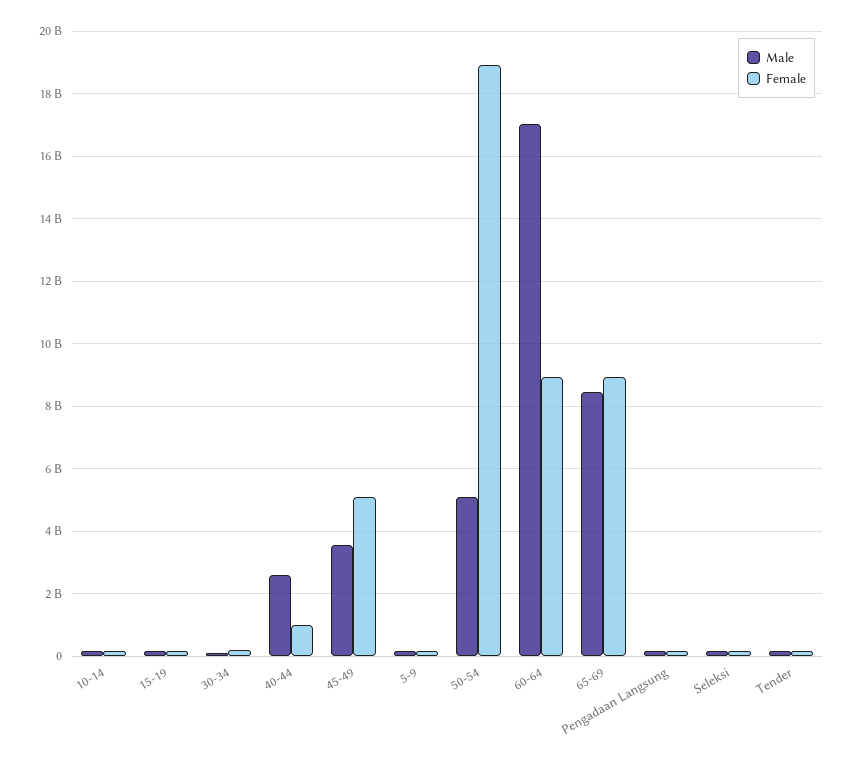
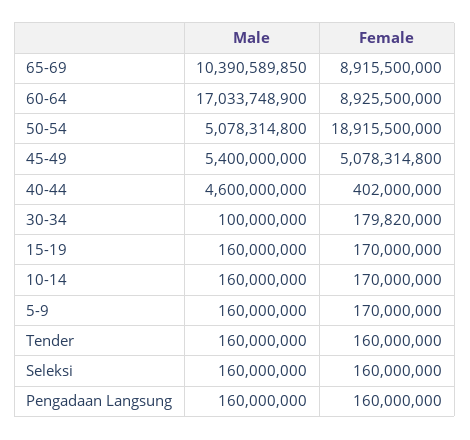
Male, 40-44: 2600000000 -> 4600000000
Female, 40-44: 1000000000 -> 402000000
Male, 45-49: 3600000000 -> 5400000000
Male, 65-69: 8400000000 -> 10390589850

